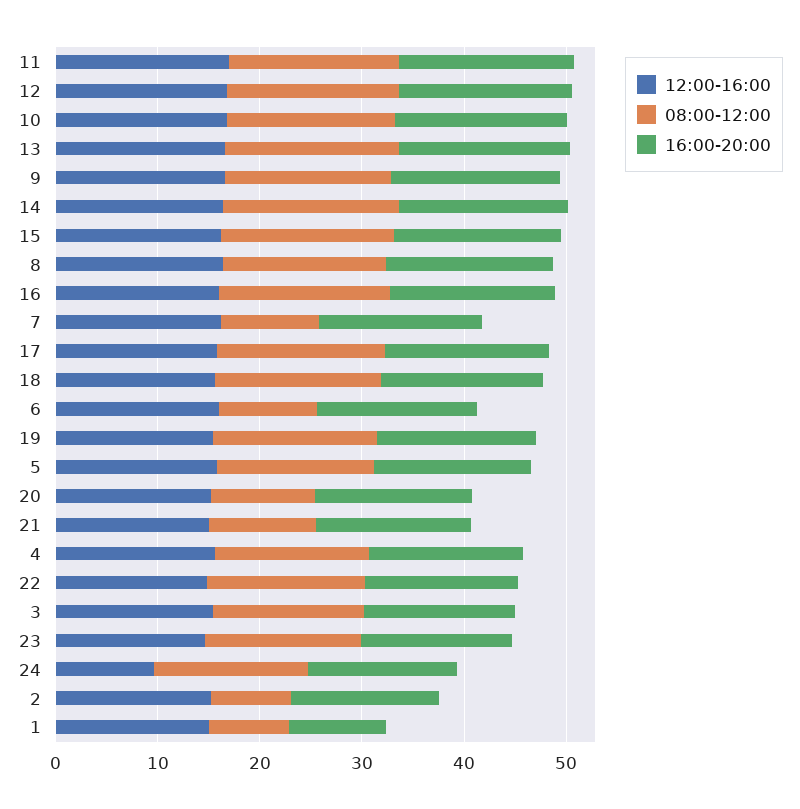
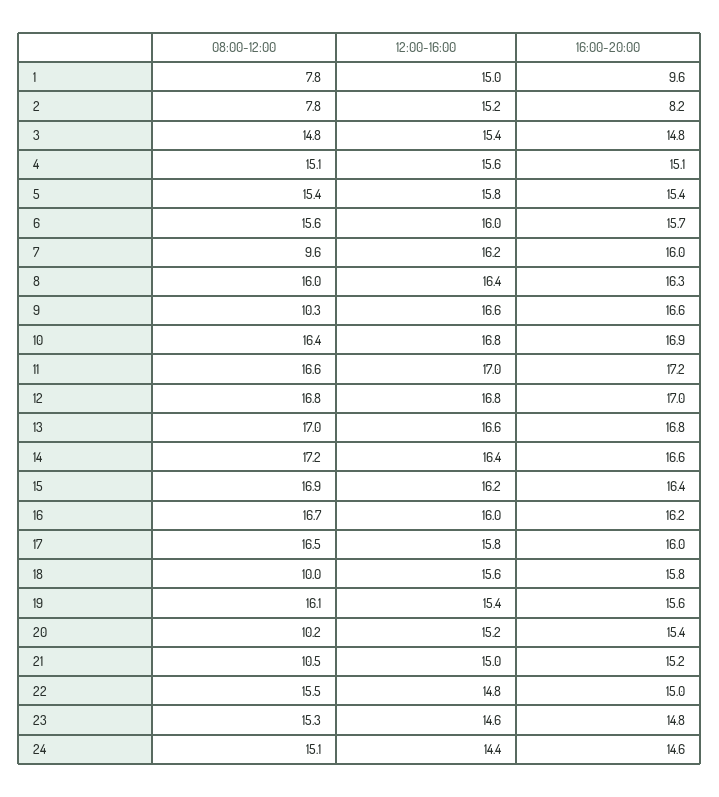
08:00-12:00, 9: 16 -> 10.3
08:00-12:00, 18: 16 -> 10
08:00-12:00, 6: 10 -> 15.6
12:00-16:00, 24: 10 -> 14.4
16:00-20:00, 2: 14 -> 8.2

